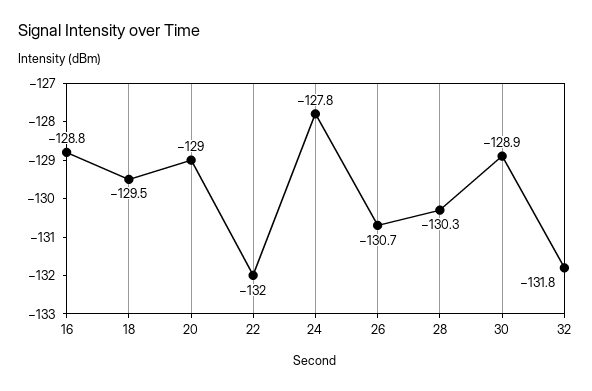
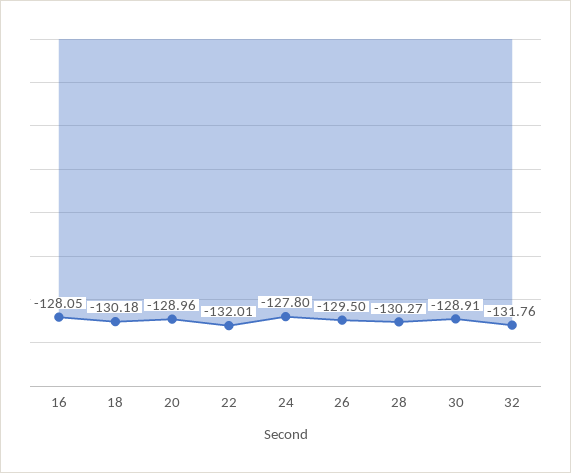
16: -128.8 -> -128.05
18: -129.5 -> -130.18
26: -130.7 -> -129.5

